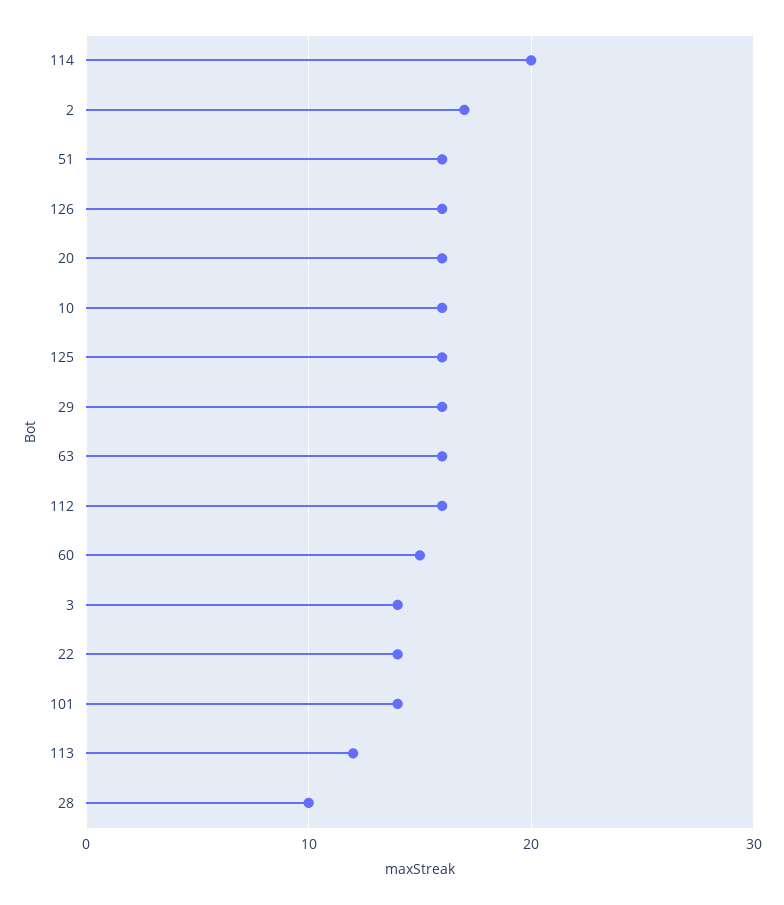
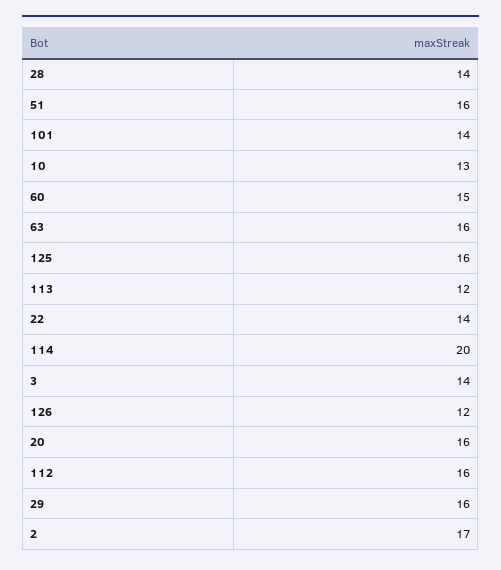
126: 16 -> 12
10: 16 -> 13
28: 10 -> 14

